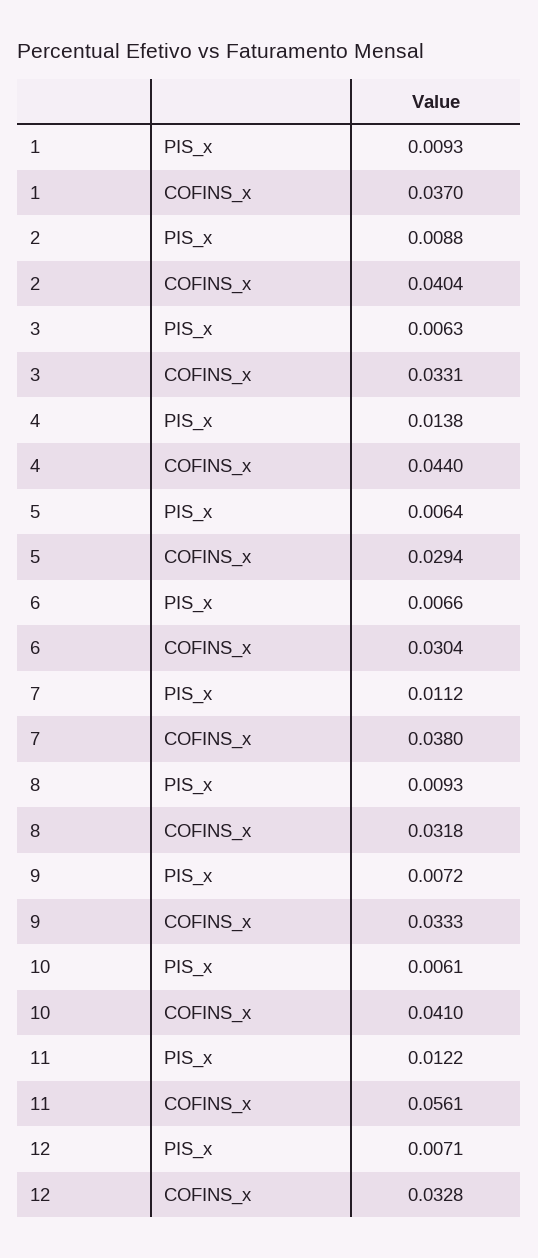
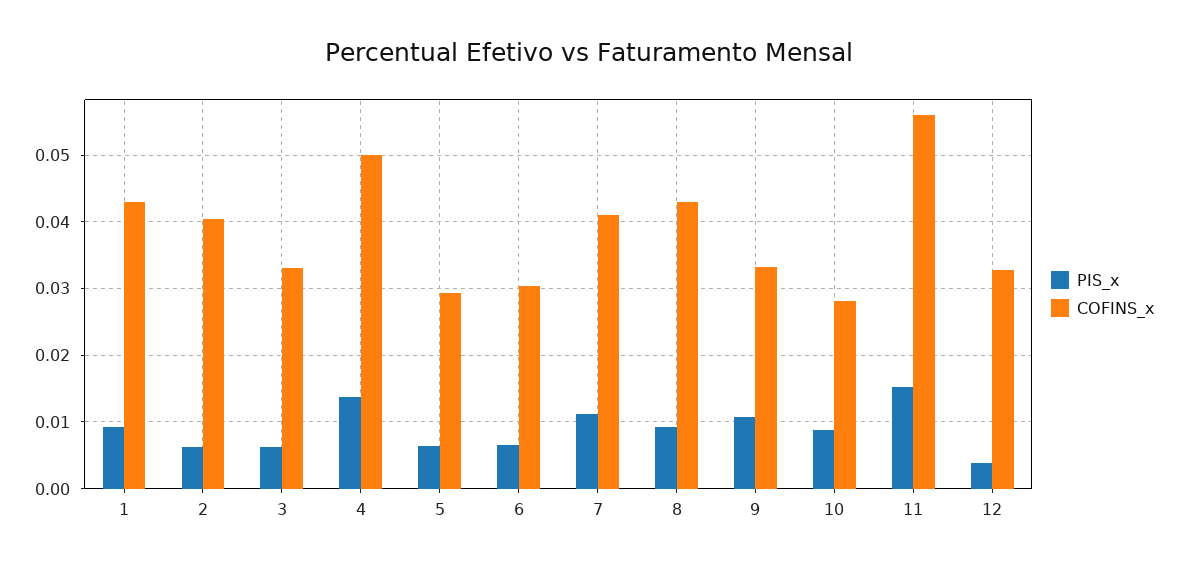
COFINS_x, 1: 0.037 -> 0.043
PIS_x, 2: 0.0088 -> 0.006
COFINS_x, 4: 0.044 -> 0.05
COFINS_x, 7: 0.038 -> 0.041
COFINS_x, 8: 0.0318 -> 0.043
PIS_x, 9: 0.0072 -> 0.011
PIS_x, 10: 0.0061 -> 0.009
COFINS_x, 10: 0.041 -> 0.028
PIS_x, 11: 0.0122 -> 0.015
PIS_x, 12: 0.0071 -> 0.004

